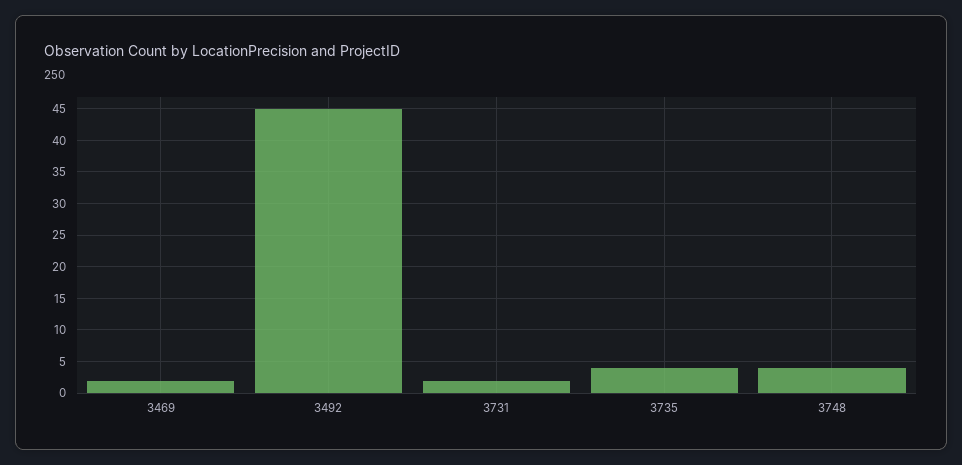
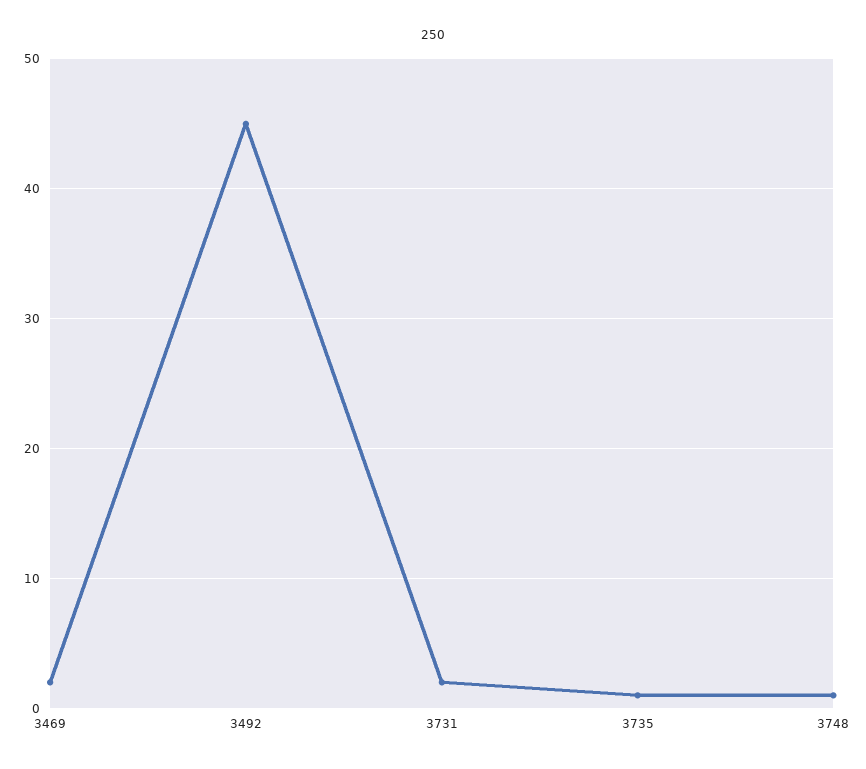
3735: 4 -> 1
3748: 4 -> 1

